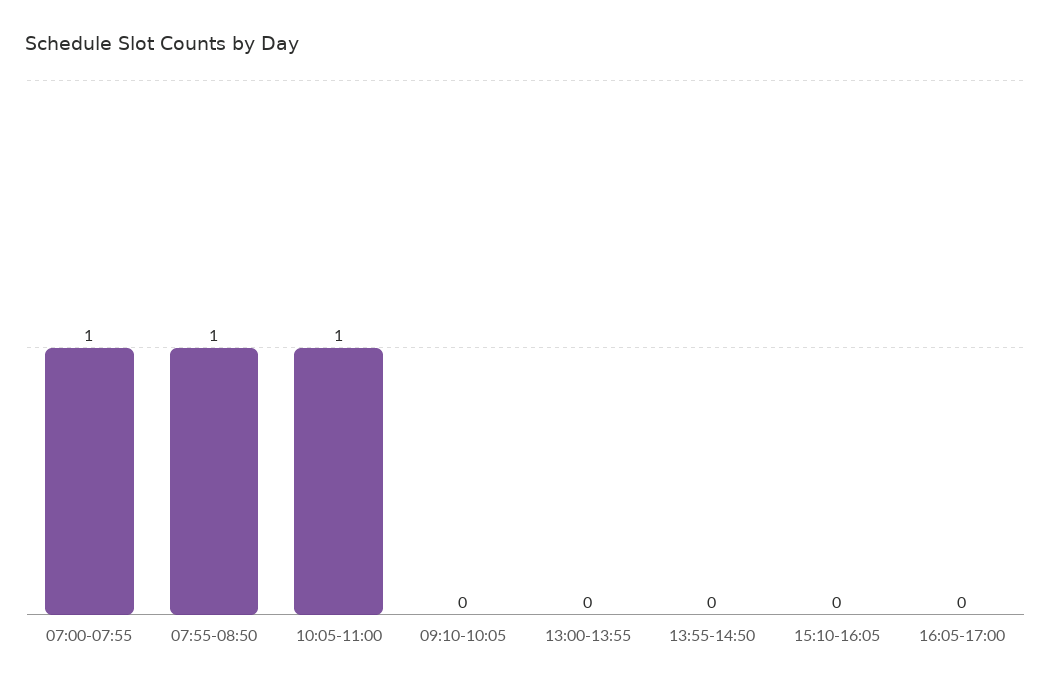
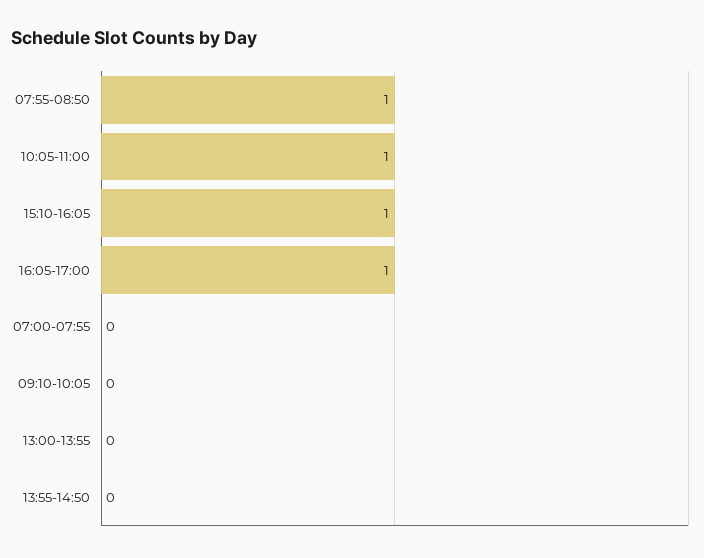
07:00-07:55: 1 -> 0
15:10-16:05: 0 -> 1
16:05-17:00: 0 -> 1

